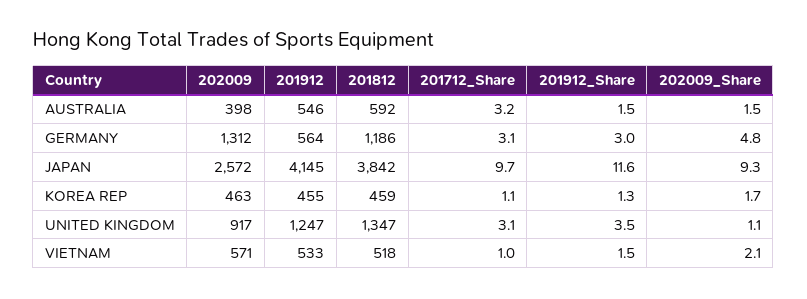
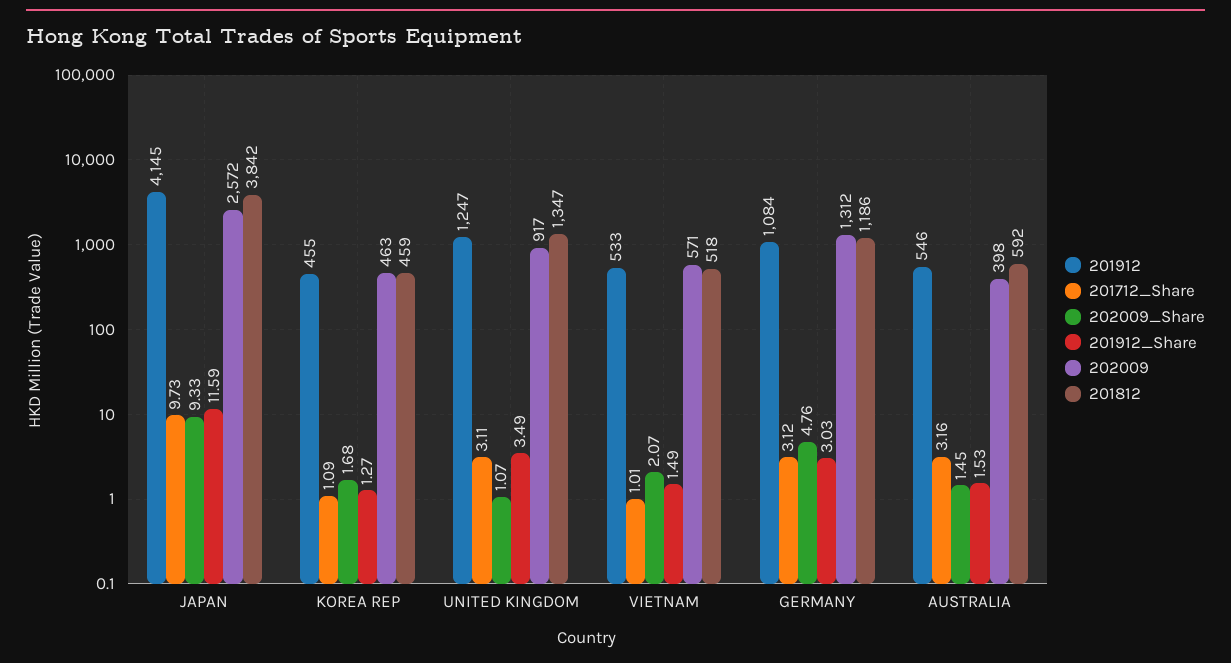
201912, GERMANY: 564 -> 1084

